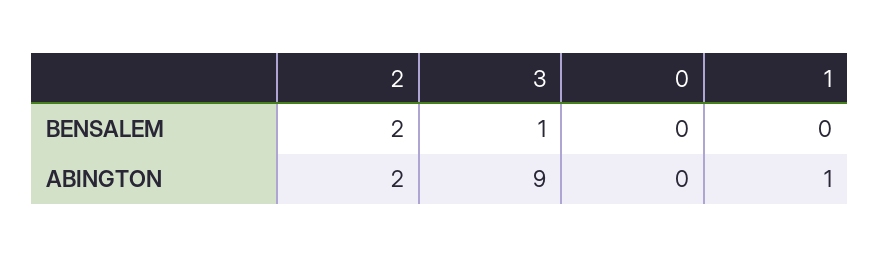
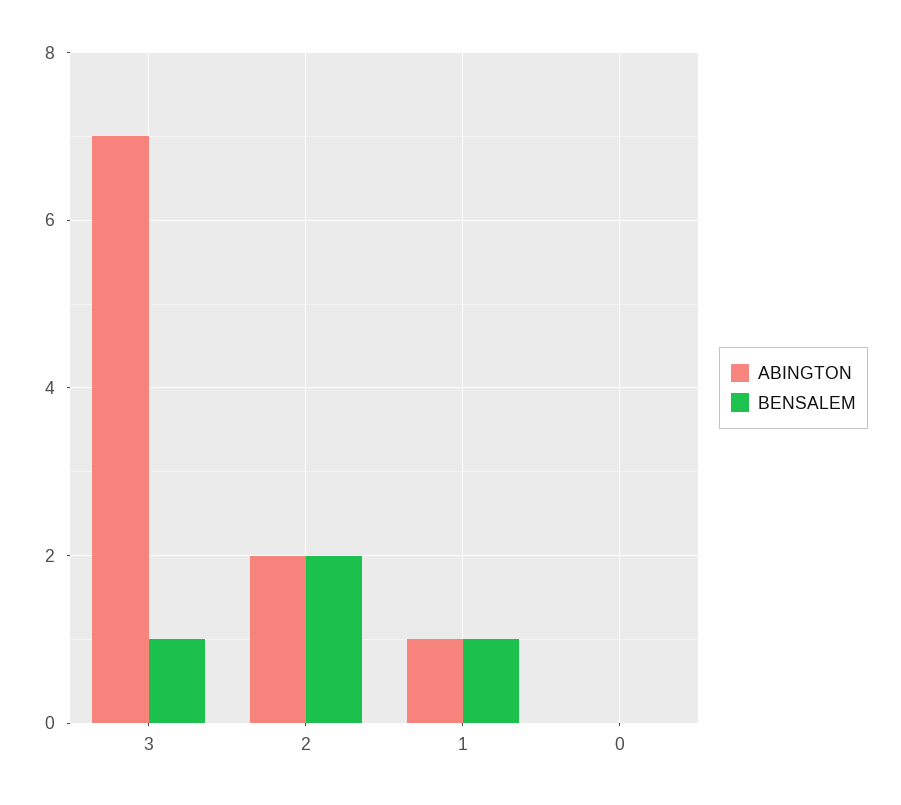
BENSALEM, 1: 0 -> 1
ABINGTON, 3: 9 -> 7

